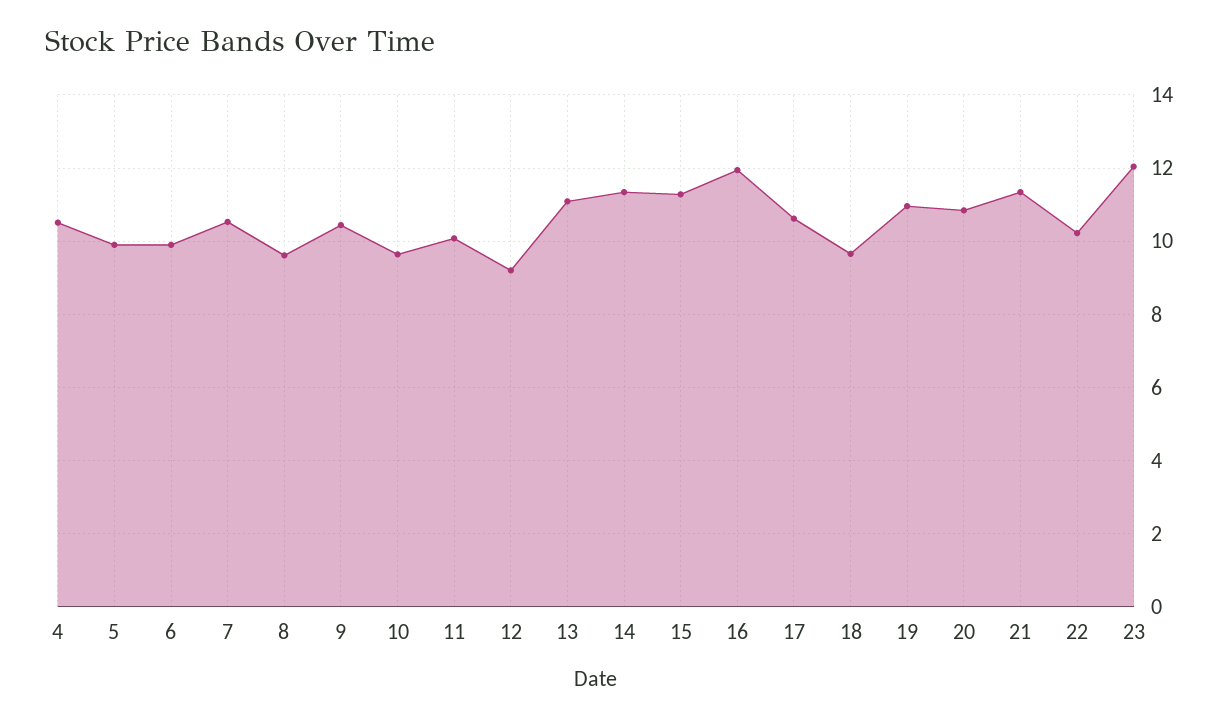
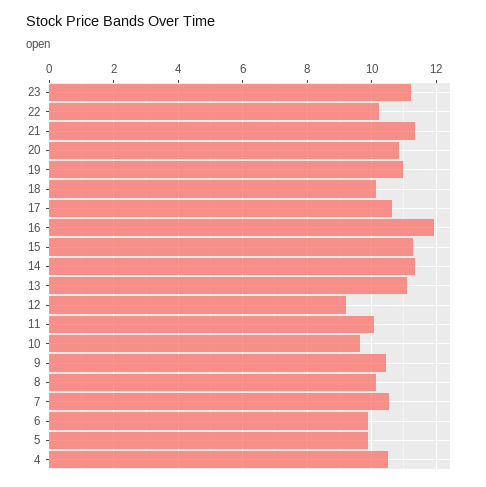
8: 9.6 -> 10.2
18: 9.6 -> 10.2
23: 12 -> 11.2

